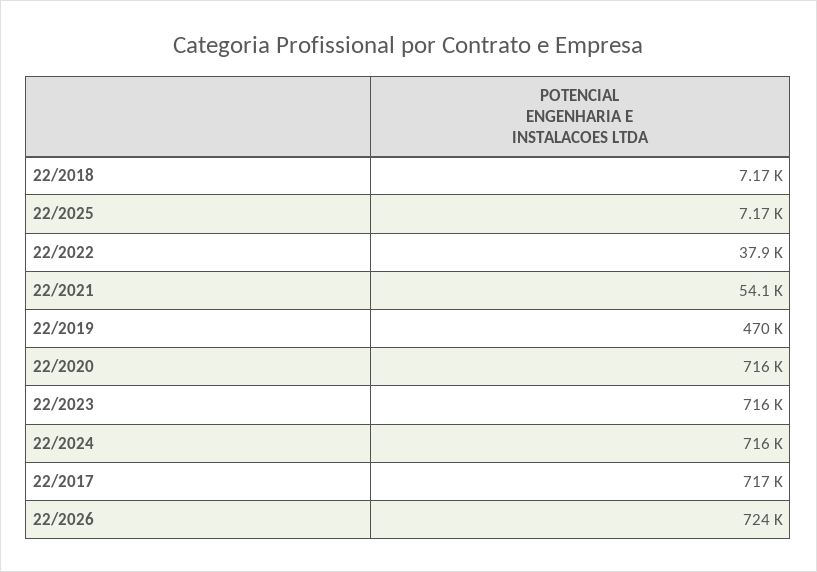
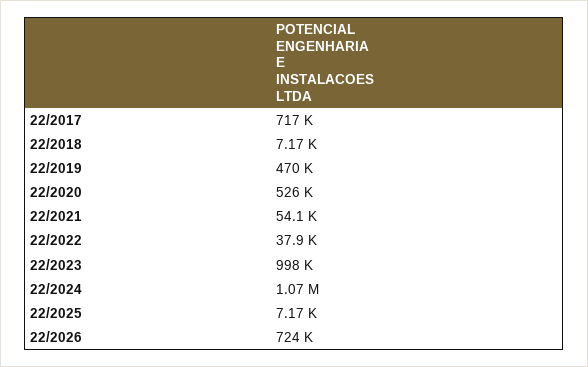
22/2020: 716000 -> 526000
22/2023: 716000 -> 998000
22/2024: 716000 -> 1070000

